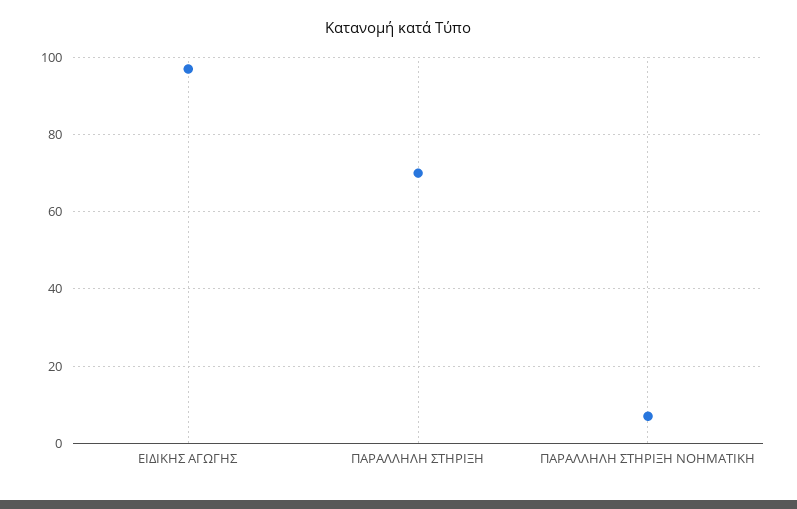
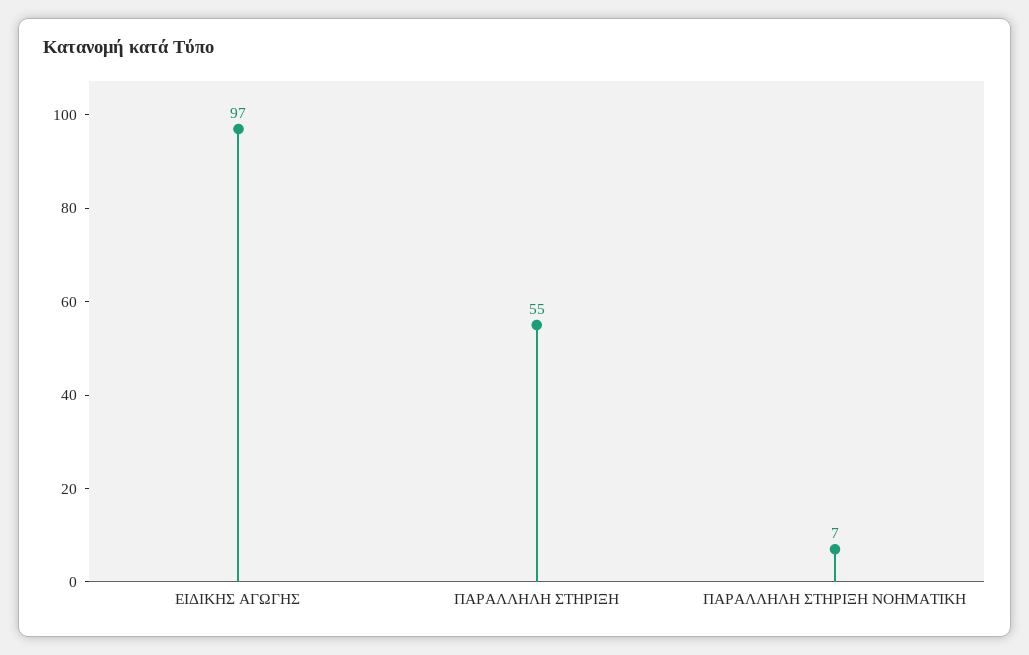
ΠΑΡΑΛΛΗΛΗ ΣΤΗΡΙΞΗ: 70 -> 55

